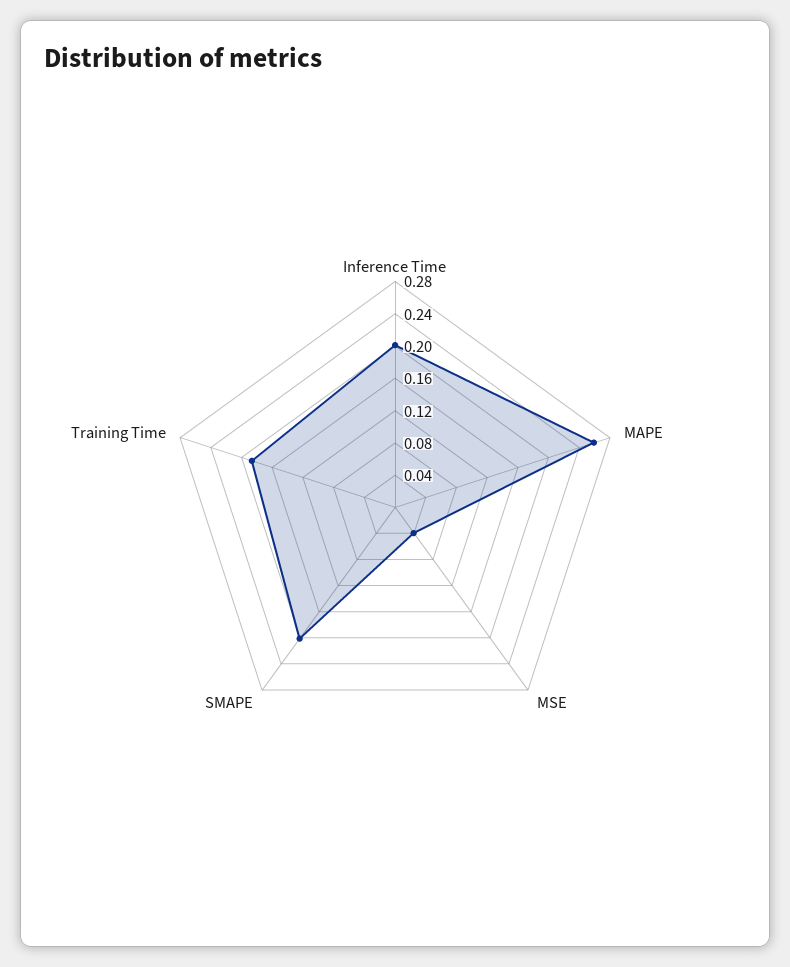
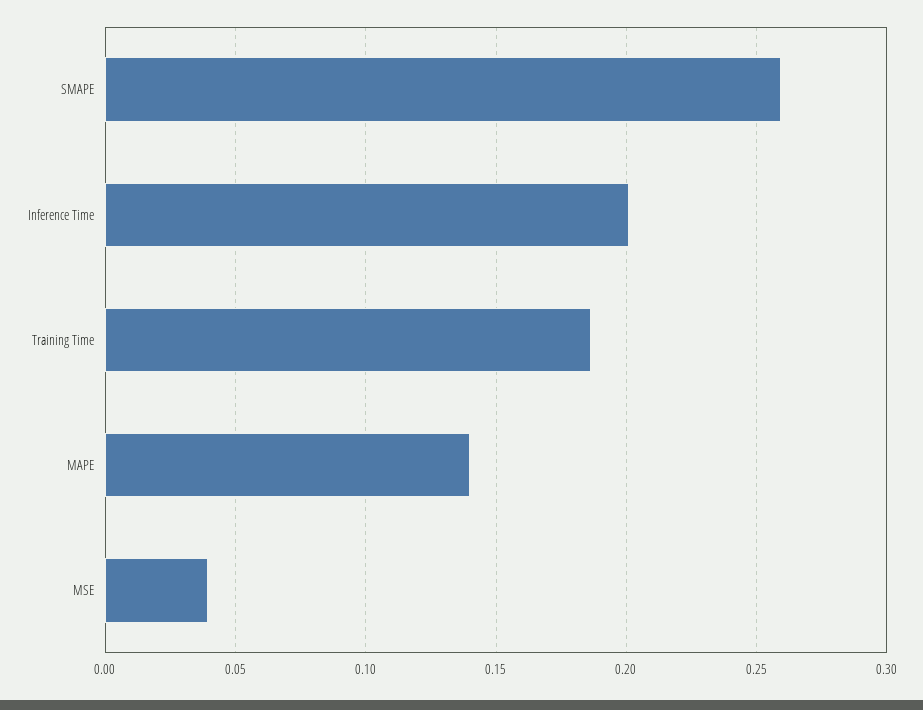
MAPE: 0.26 -> 0.14
SMAPE: 0.2 -> 0.26

